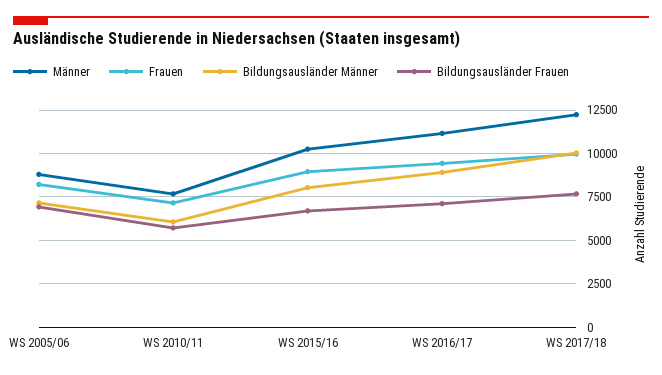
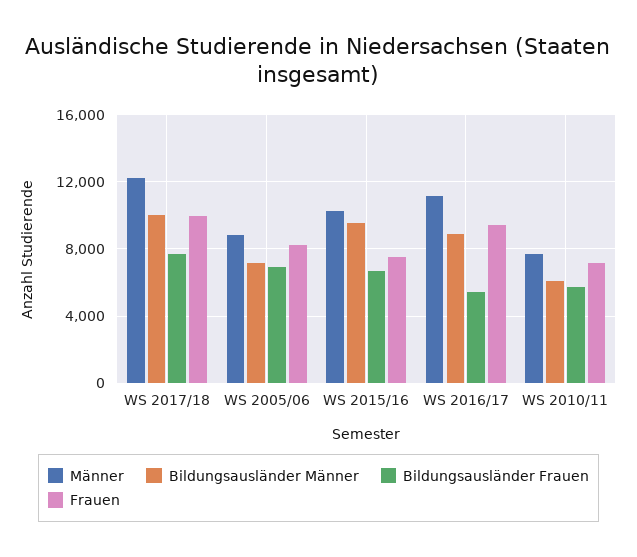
Frauen, WS 2015/16: 9000 -> 7500
Bildungsausländer Männer, WS 2015/16: 8000 -> 9500
Bildungsausländer Frauen, WS 2016/17: 7000 -> 5500

